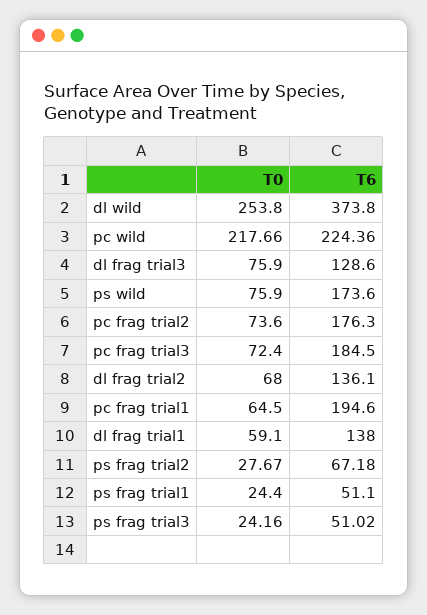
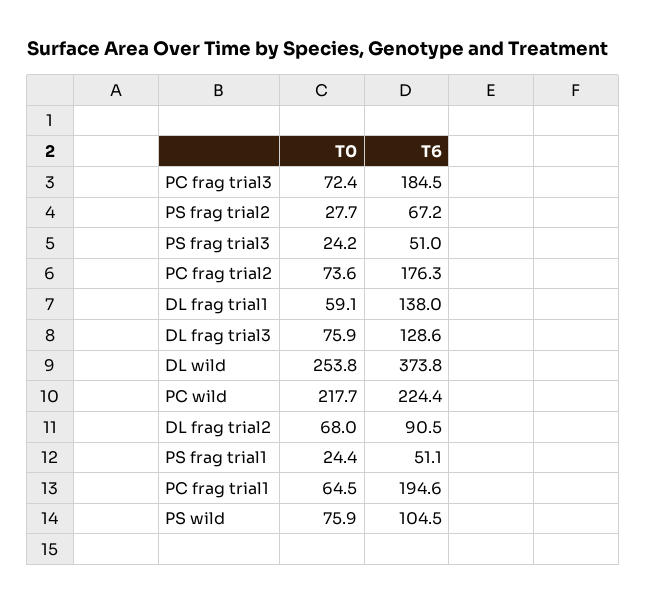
T6, ps wild: 173.6 -> 104.5
T6, dl frag trial2: 136.1 -> 90.5

